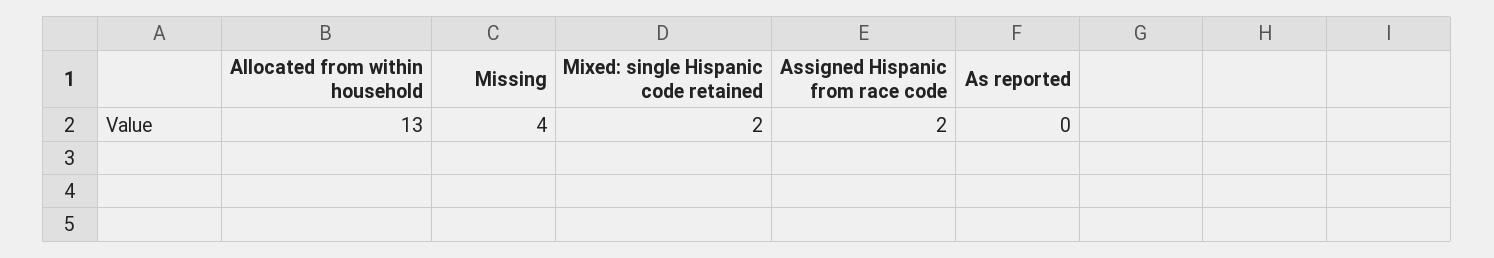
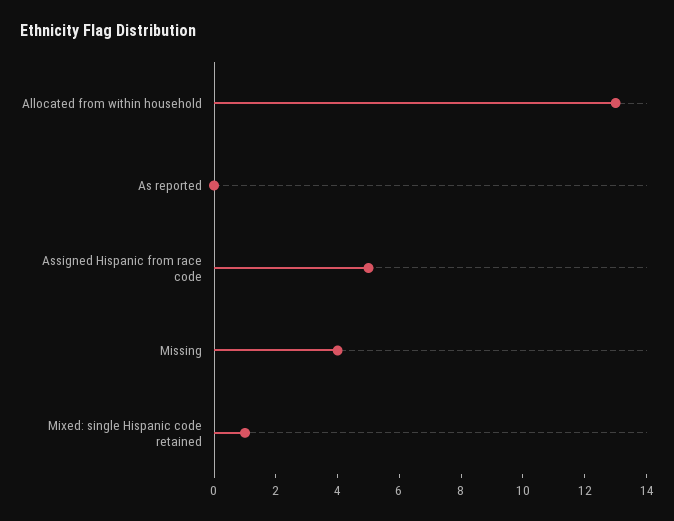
Mixed: single Hispanic code retained: 2 -> 1
Assigned Hispanic from race code: 2 -> 5

